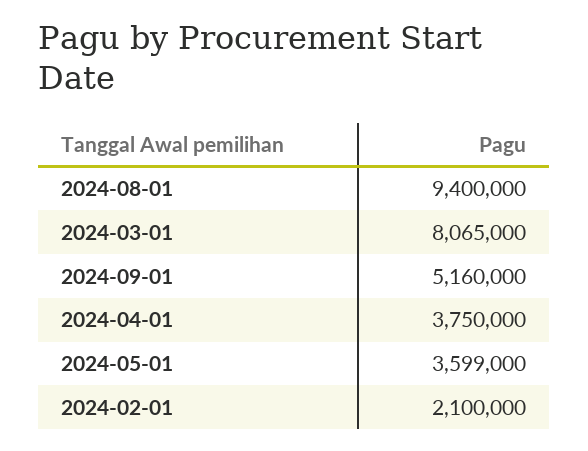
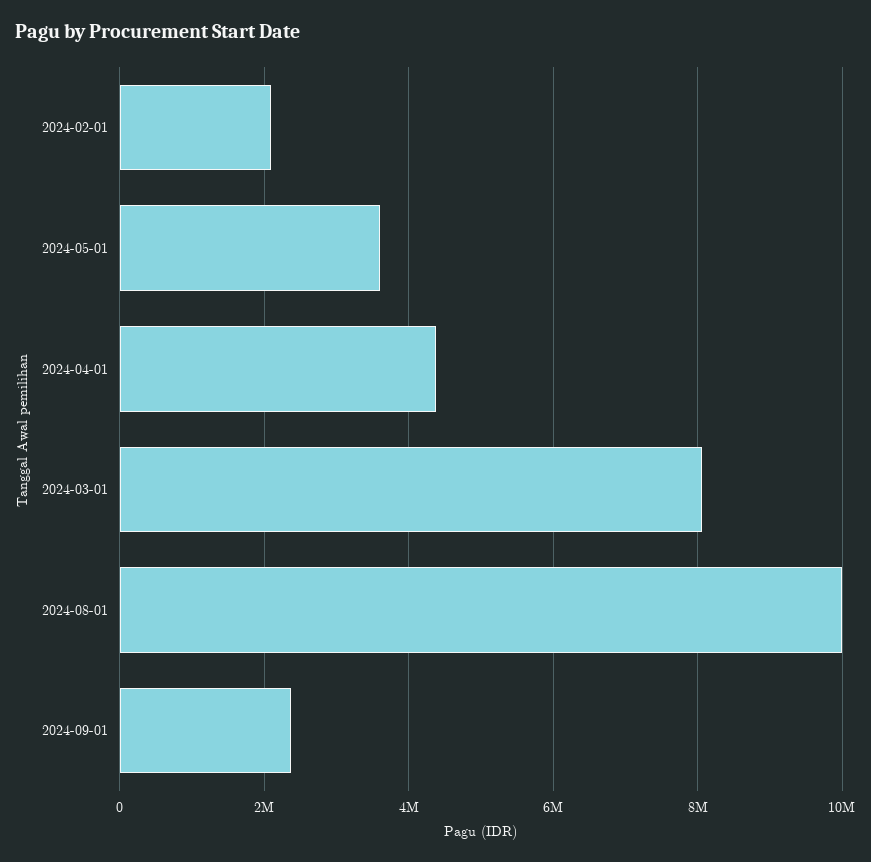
2024-08-01: 9400000 -> 10000000
2024-09-01: 5160000 -> 2400000
2024-04-01: 3750000 -> 4400000

